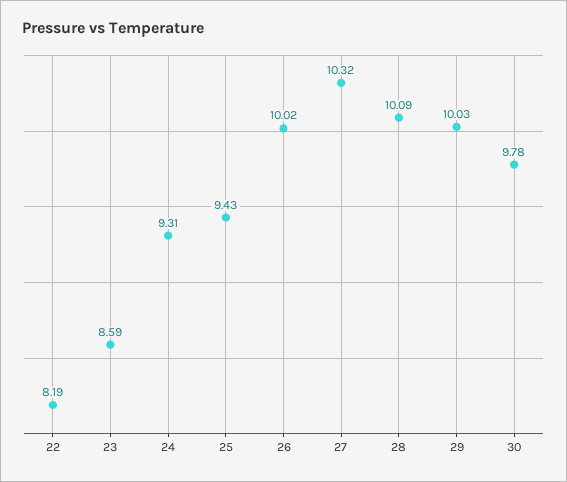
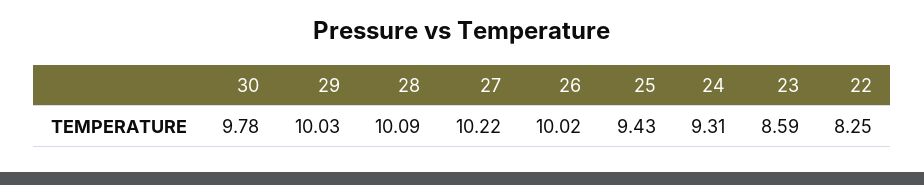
22: 8.19 -> 8.25
27: 10.32 -> 10.22

